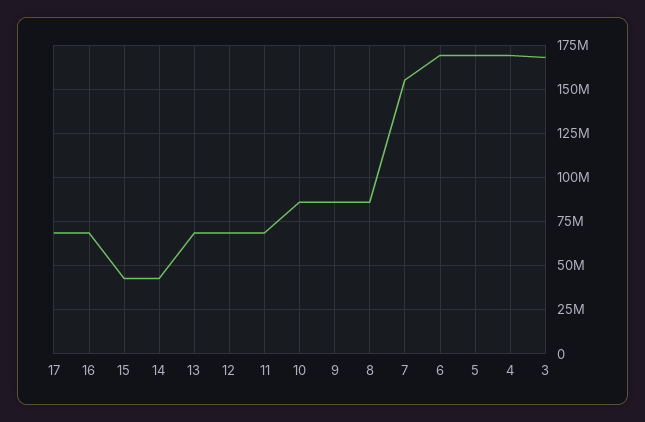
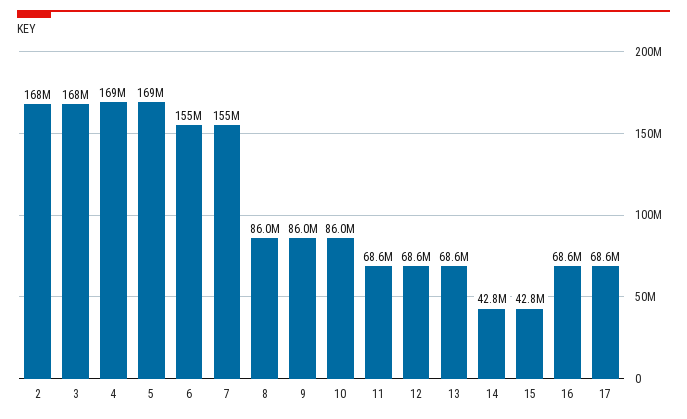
6: 170000000 -> 155000000
2: none -> 168000000

